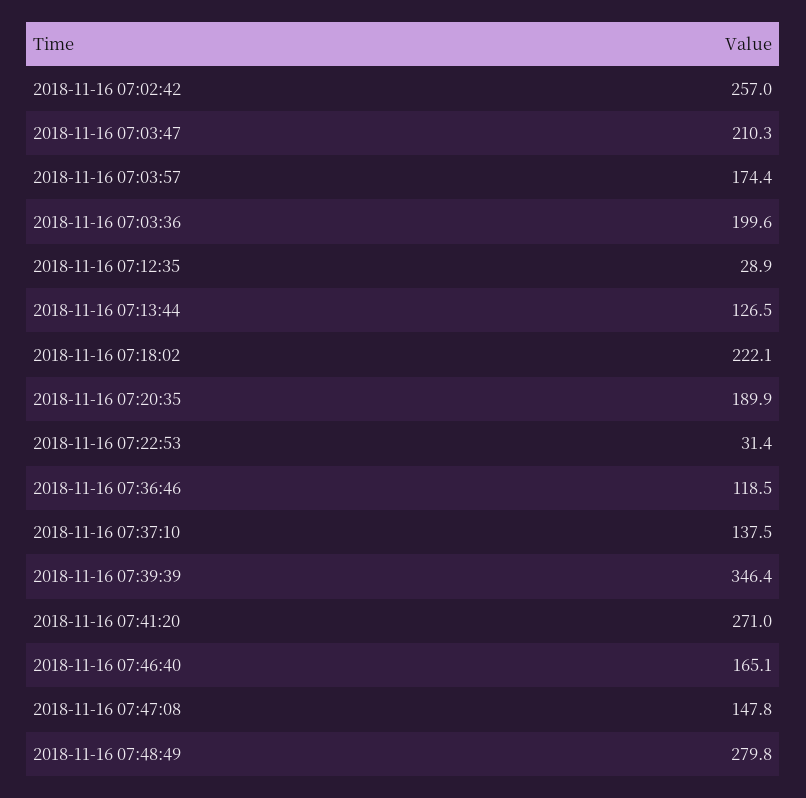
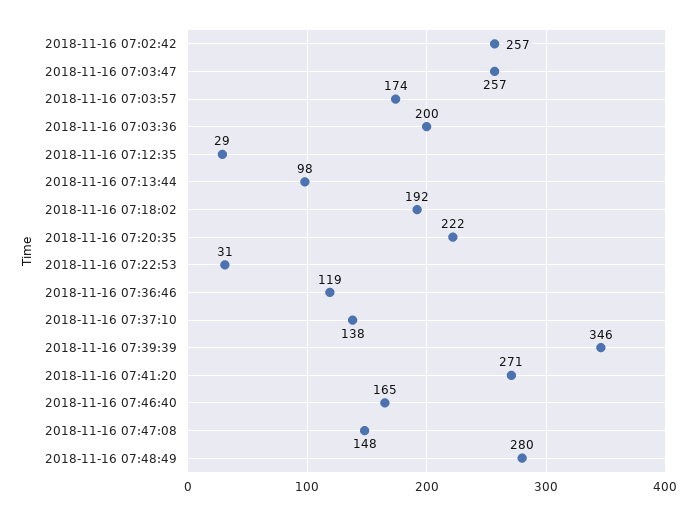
2018-11-16 07:03:47: 210.3 -> 257
2018-11-16 07:13:44: 126.5 -> 98
2018-11-16 07:18:02: 222.1 -> 192
2018-11-16 07:20:35: 189.9 -> 222

